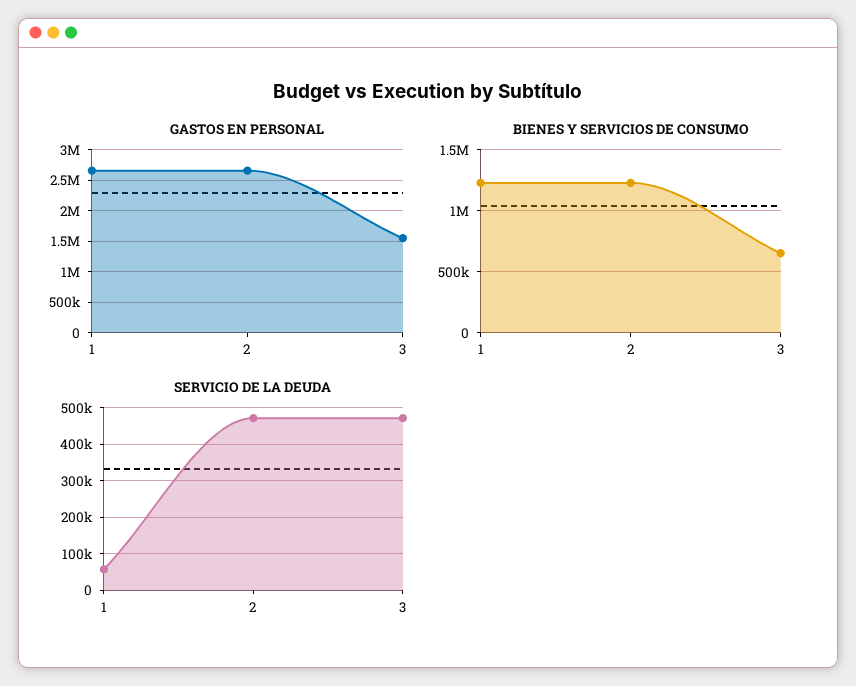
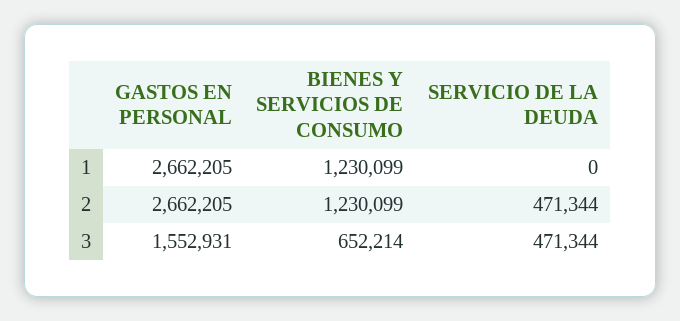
SERVICIO DE LA DEUDA, 1: 60000 -> 0

